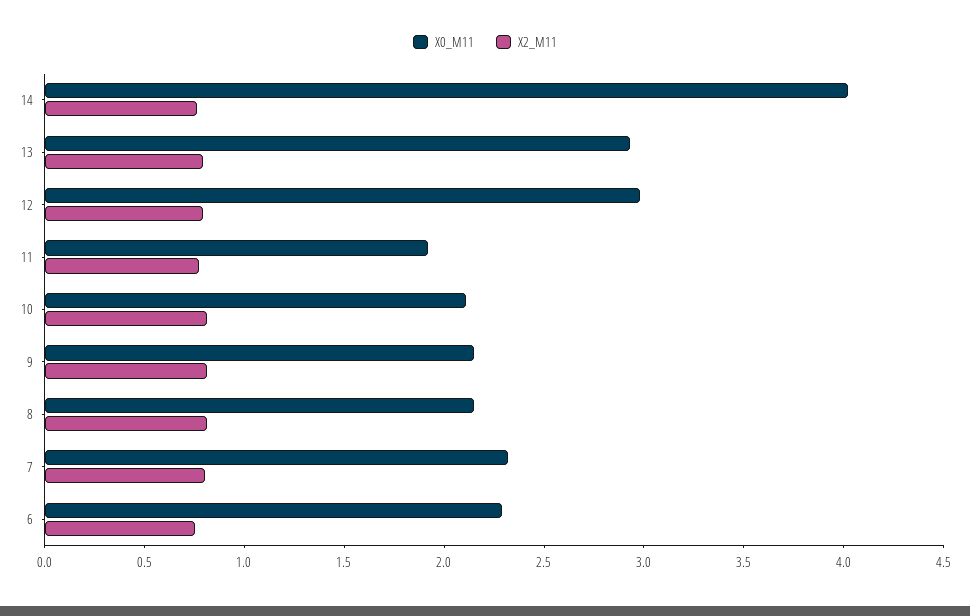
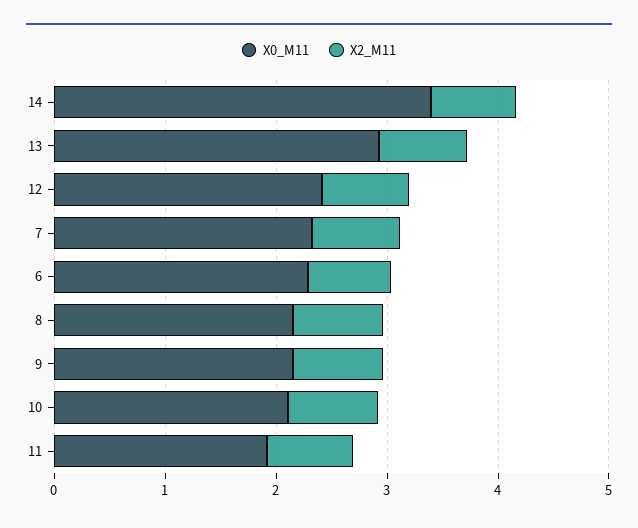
X0_M11, 14: 4 -> 3.4
X0_M11, 12: 3 -> 2.4

